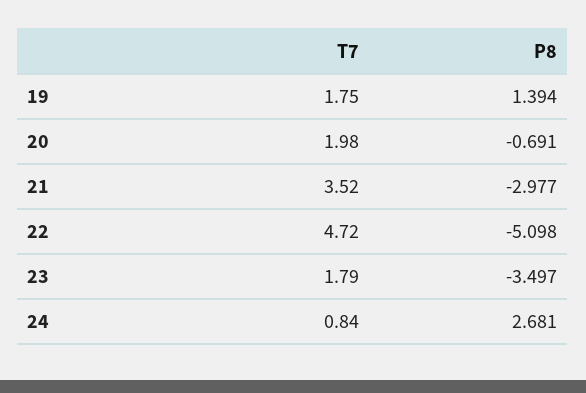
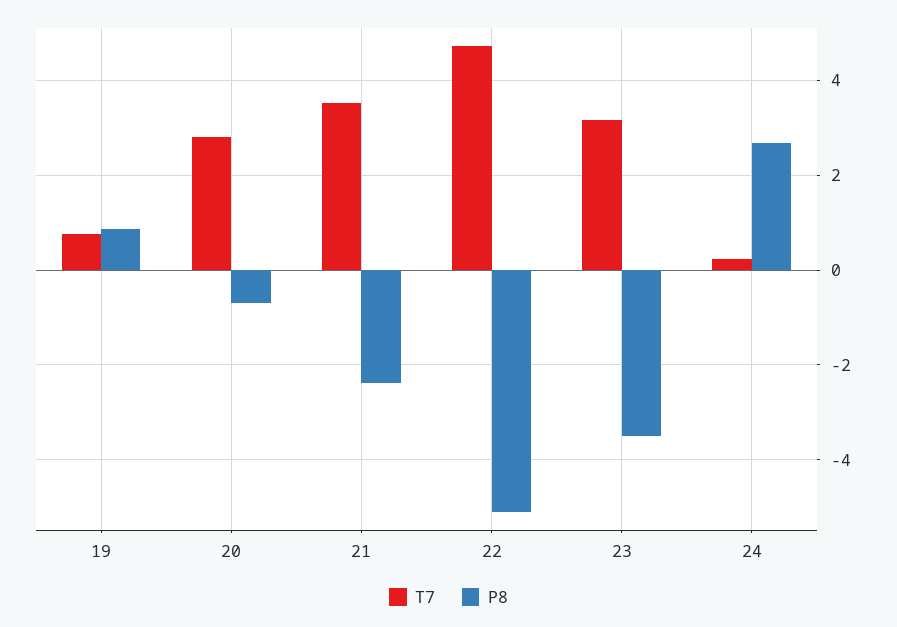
T7, 19: 1.75 -> 0.8
P8, 19: 1.394 -> 0.8
T7, 20: 1.98 -> 2.8
P8, 21: -2.977 -> -2.4
T7, 23: 1.79 -> 3.2
T7, 24: 0.84 -> 0.2

